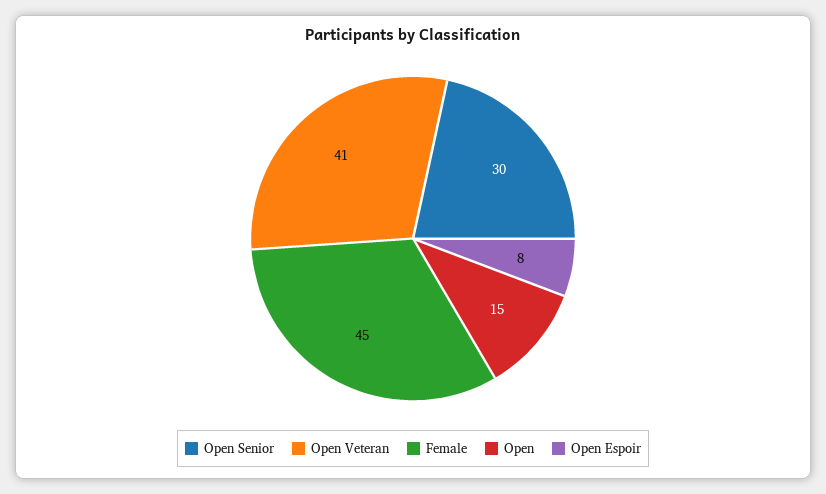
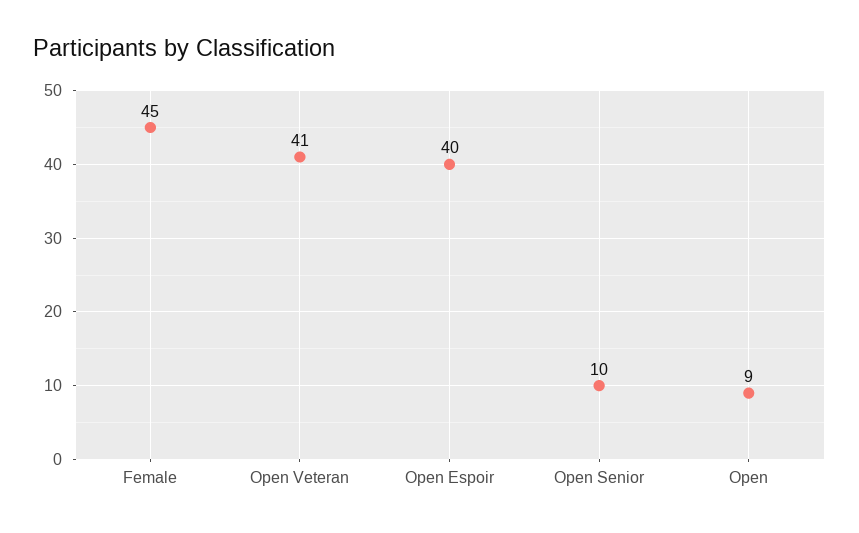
Open Senior: 30 -> 10
Open: 15 -> 9
Open Espoir: 8 -> 40

